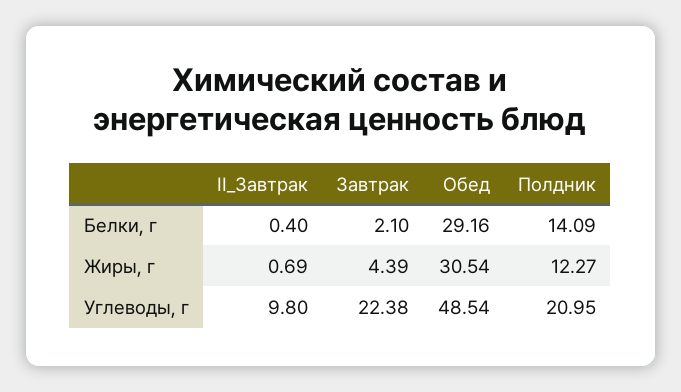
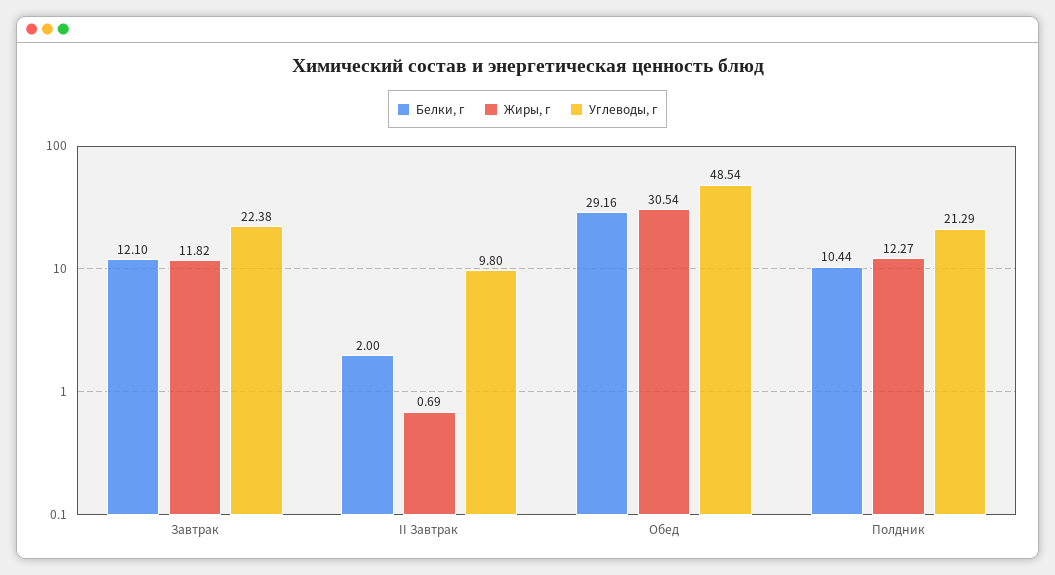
Белки, г, II_Завтрак: 0.4 -> 2
Белки, г, Завтрак: 2.1 -> 12.1
Белки, г, Полдник: 14.09 -> 10.44
Жиры, г, Завтрак: 4.39 -> 11.82
Углеводы, г, Полдник: 20.95 -> 21.29

